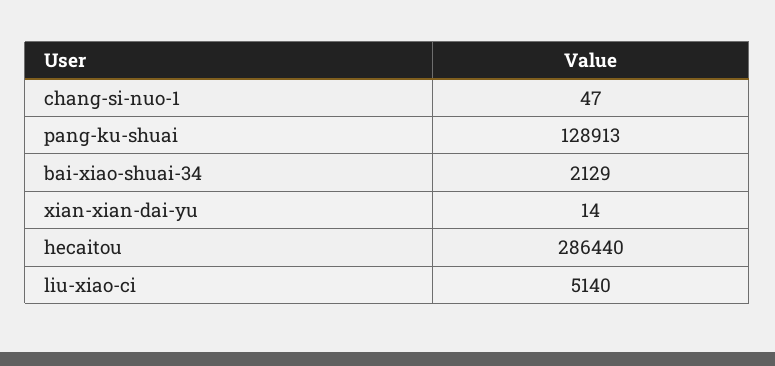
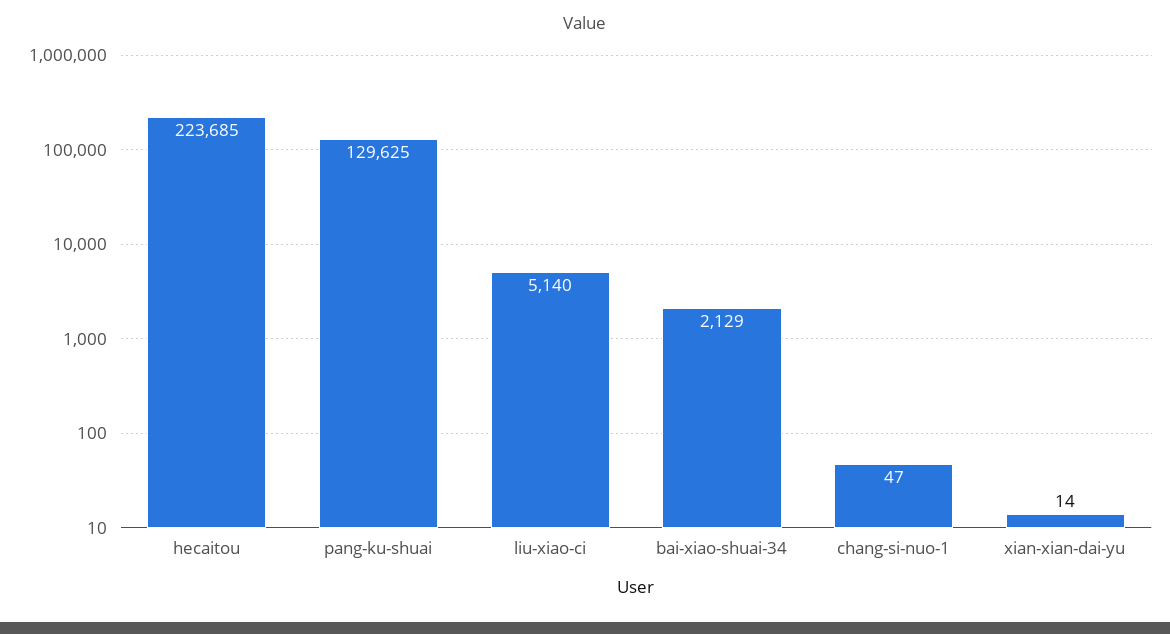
pang-ku-shuai: 128913 -> 129625
hecaitou: 286440 -> 223685

